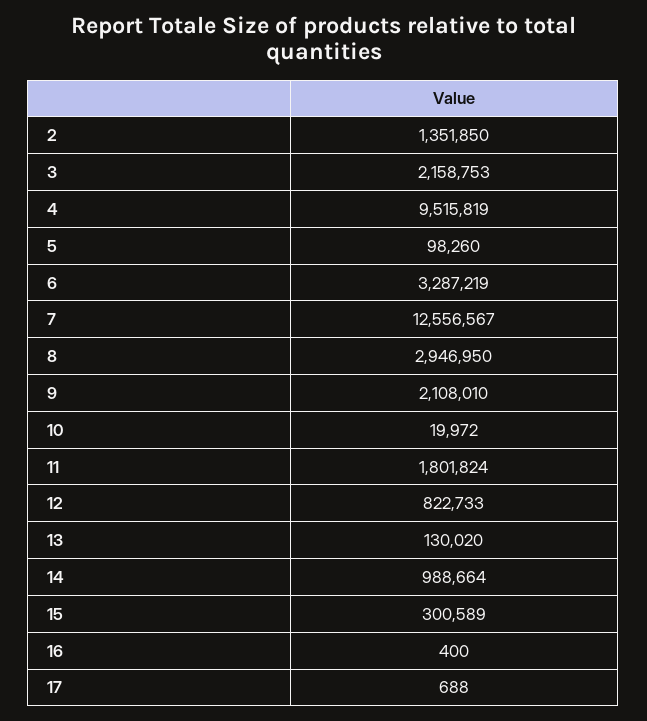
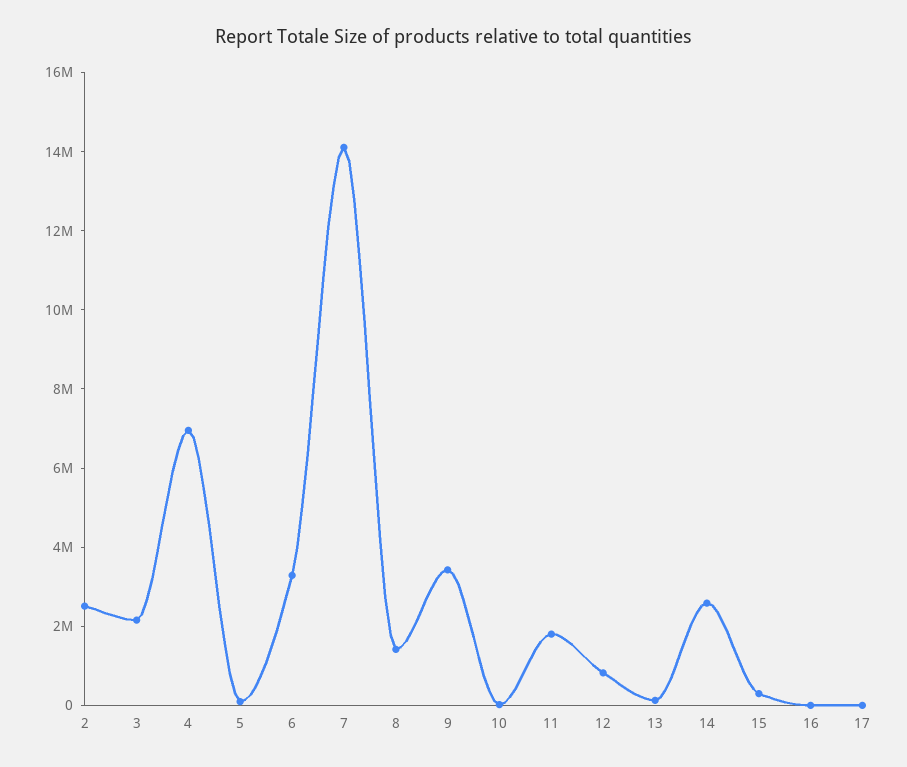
2: 1351850 -> 2500000
4: 9515819 -> 7000000
7: 12556567 -> 14000000
8: 2946950 -> 1500000
9: 2108010 -> 3500000
14: 988664 -> 2500000

